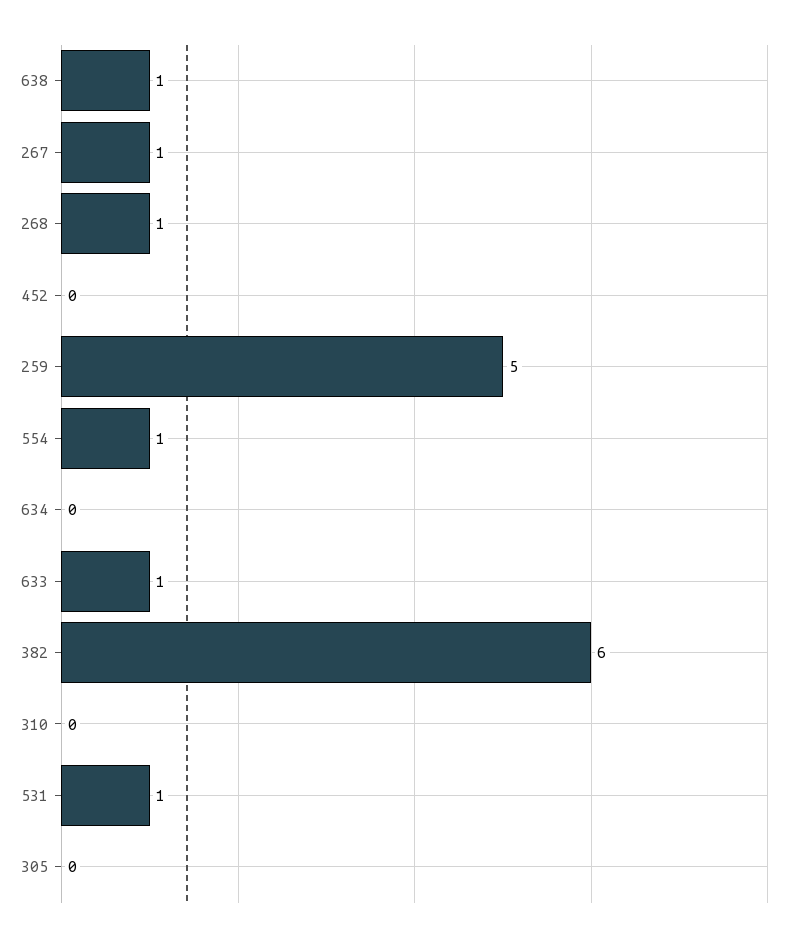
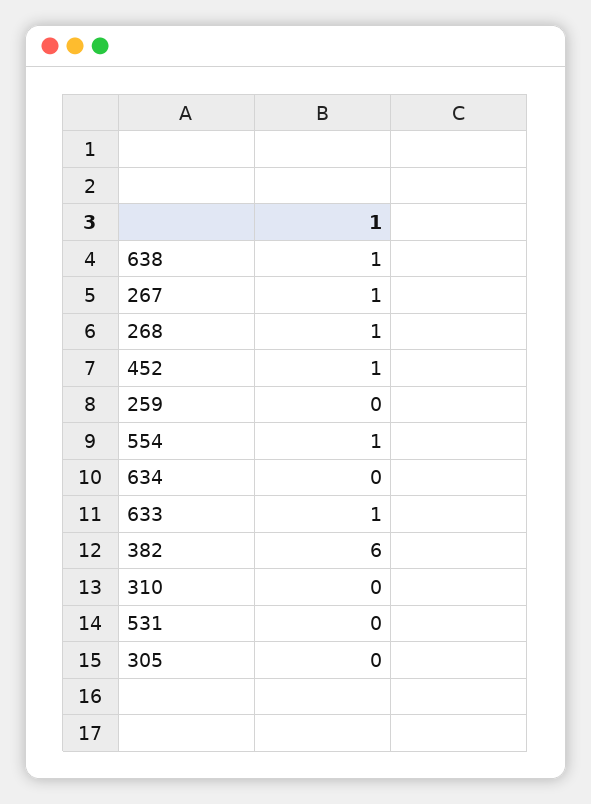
452: 0 -> 1
259: 5 -> 0
531: 1 -> 0

